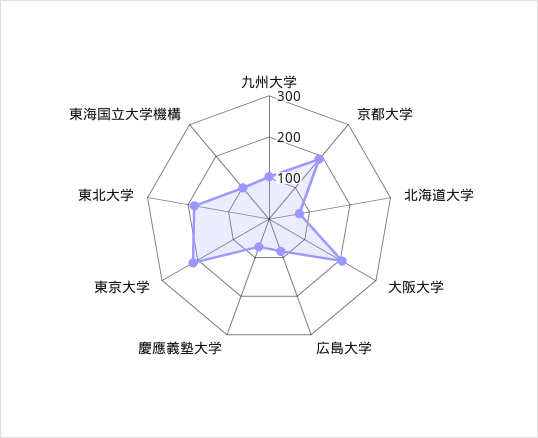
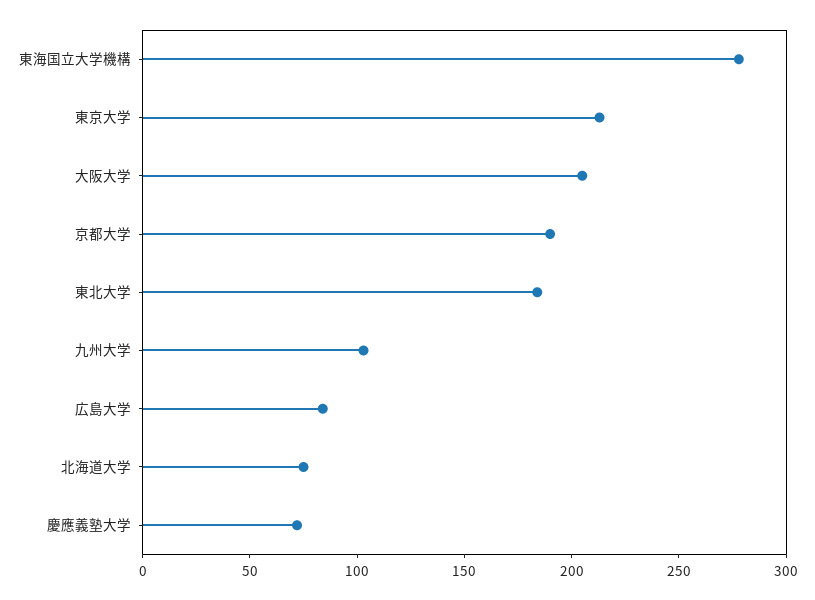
東海国立大学機構: 100 -> 280

